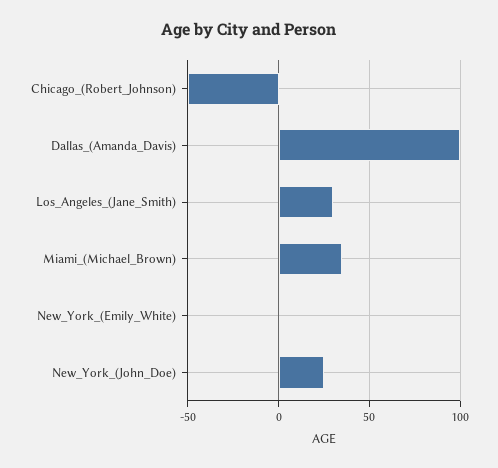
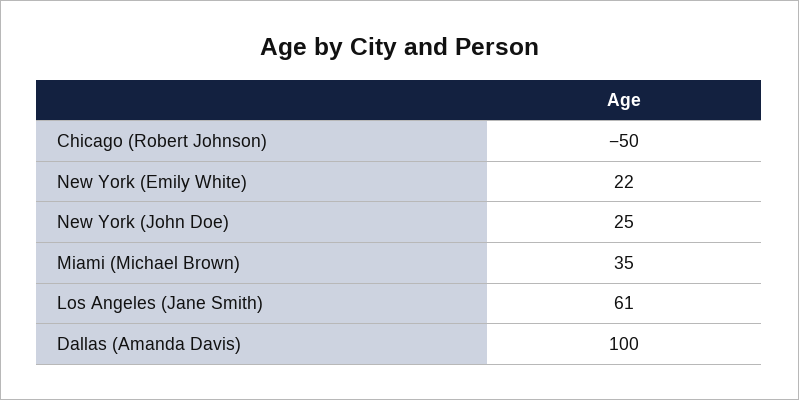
Los_Angeles_(Jane_Smith): 30 -> 61
New_York_(Emily_White): 0 -> 22

